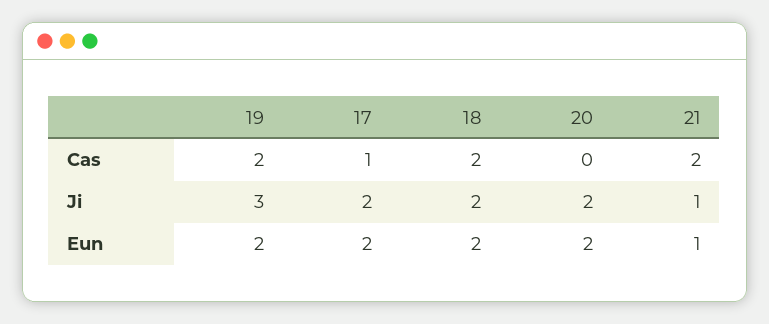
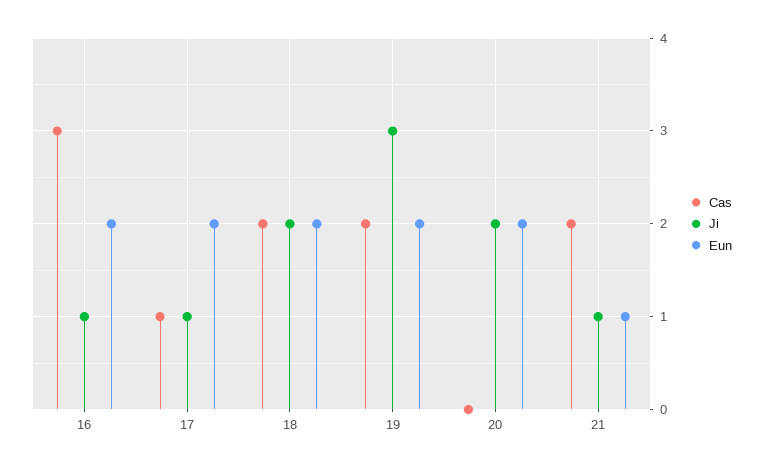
Ji, 17: 2 -> 1
Cas, 16: none -> 3
Ji, 16: none -> 1
Eun, 16: none -> 2

